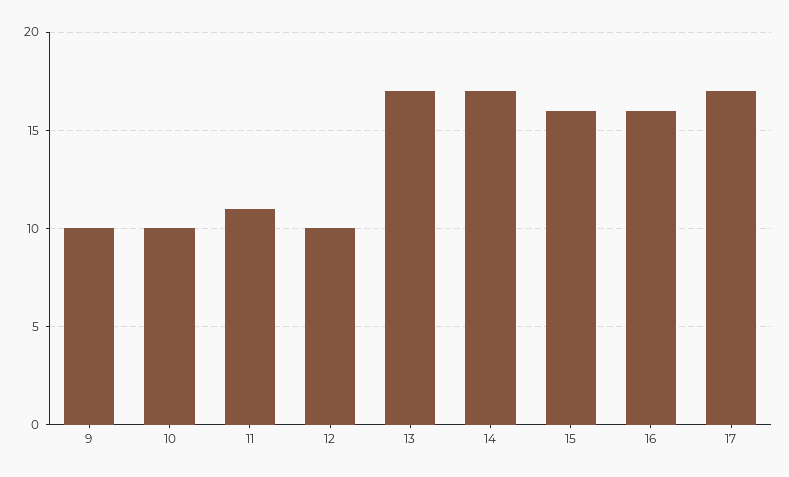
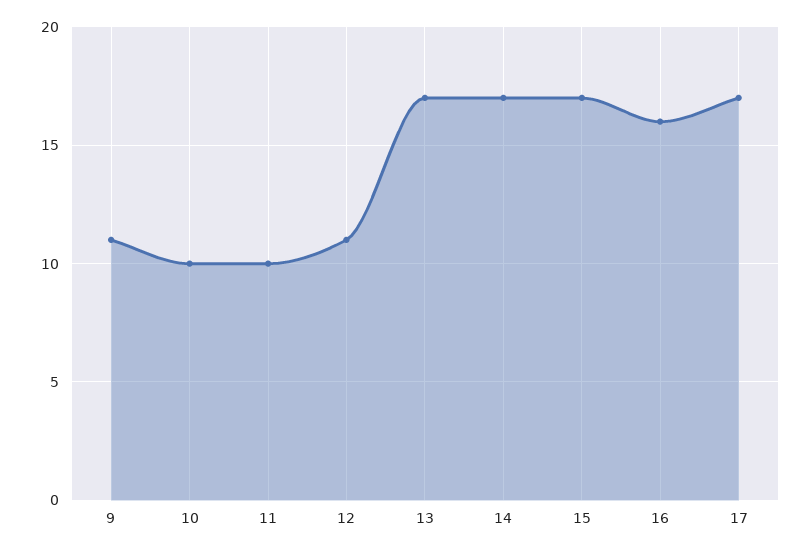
9: 10 -> 11
11: 11 -> 10
12: 10 -> 11
15: 16 -> 17

